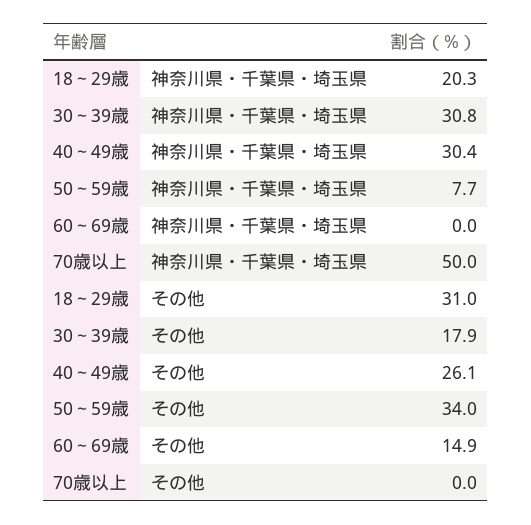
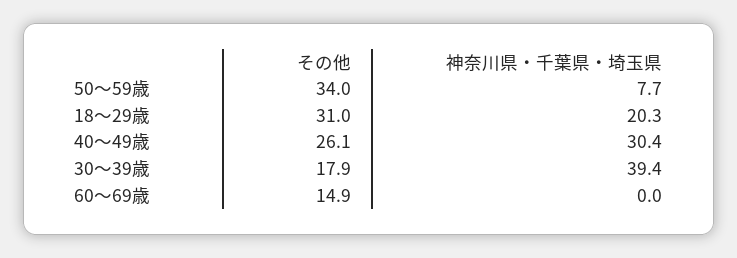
30～39歳, 神奈川県・千葉県・埼玉県: 30.8 -> 39.4
70歳以上, 神奈川県・千葉県・埼玉県: 50 -> none
70歳以上, その他: 0 -> none

